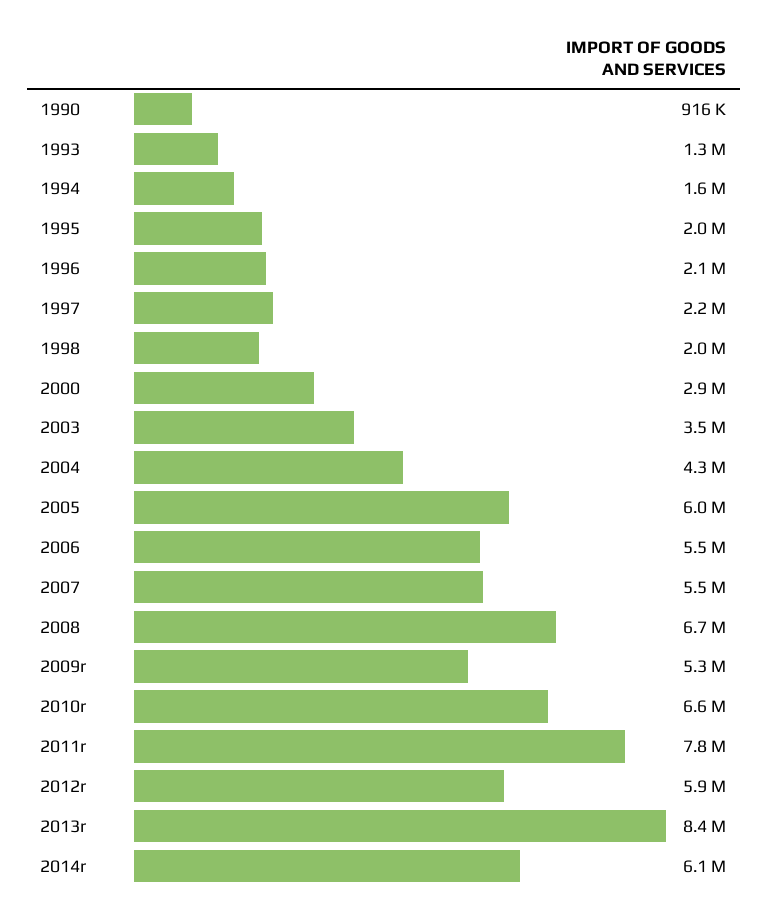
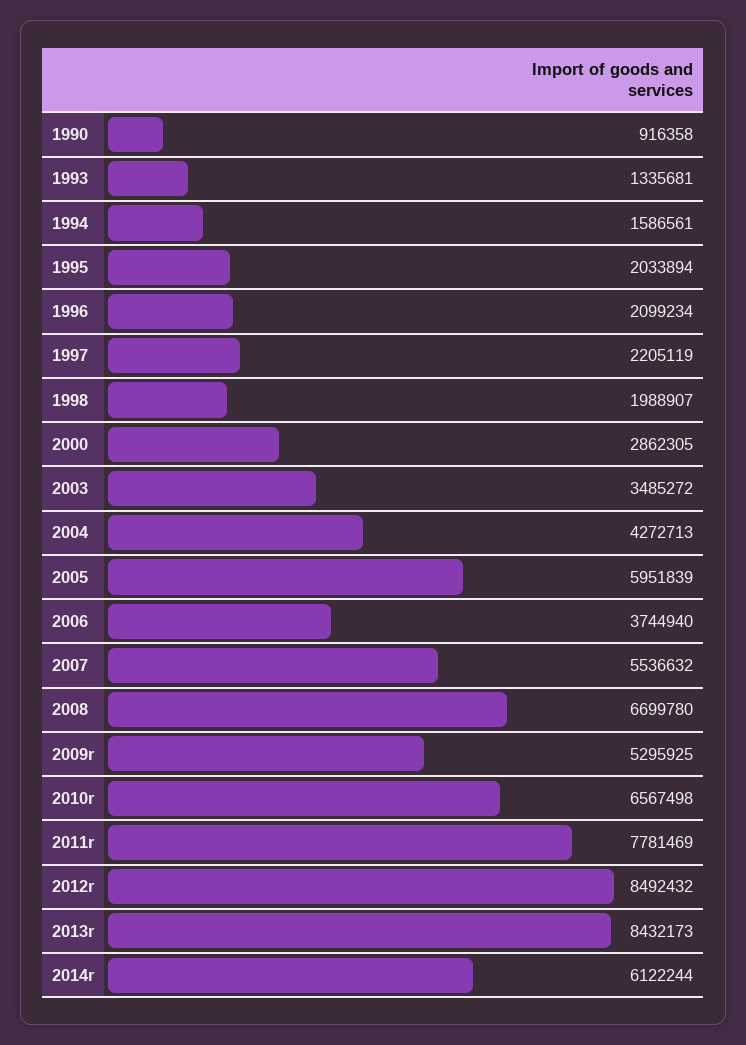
2006: 5500000 -> 3744940
2012r: 5900000 -> 8492432

